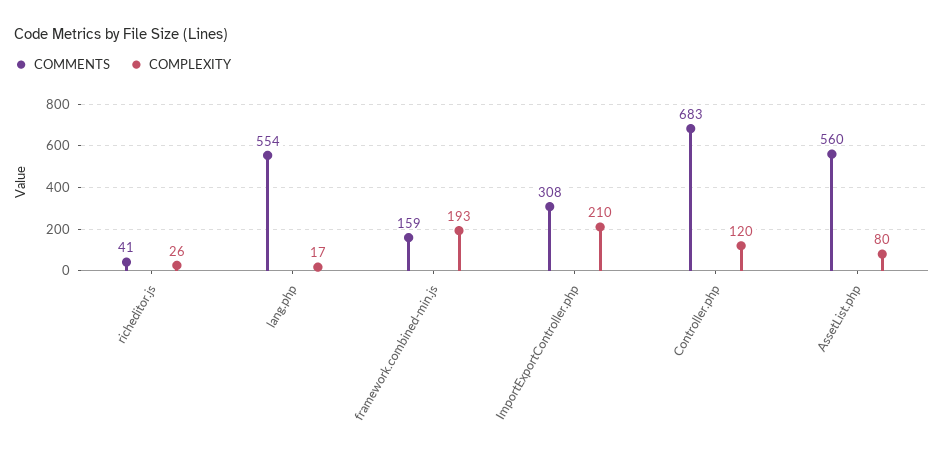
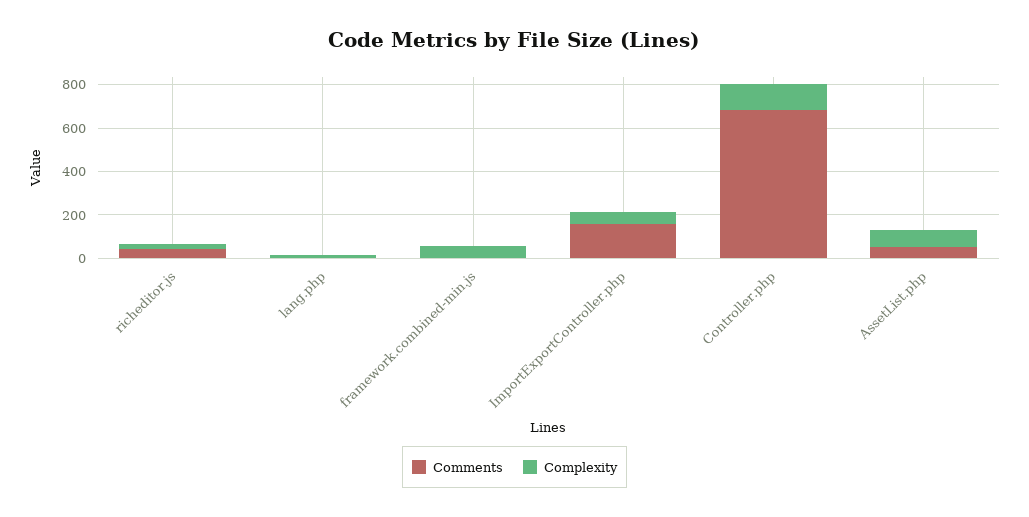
COMMENTS, lang.php: 554 -> 0
COMMENTS, framework.combined-min.js: 159 -> 0
COMPLEXITY, framework.combined-min.js: 193 -> 50
COMMENTS, ImportExportController.php: 308 -> 150
COMPLEXITY, ImportExportController.php: 210 -> 50
COMMENTS, AssetList.php: 560 -> 50

